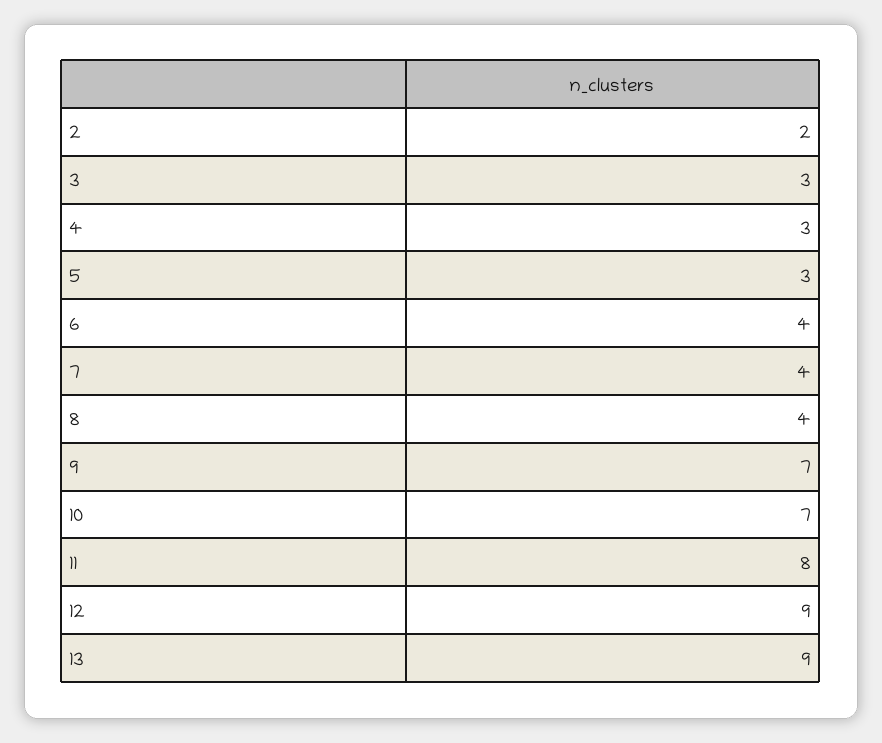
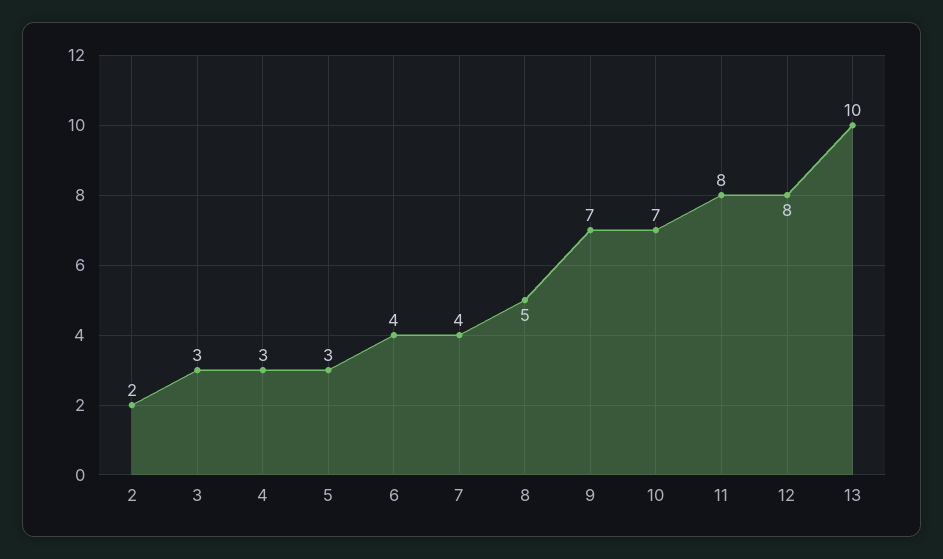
8: 4 -> 5
12: 9 -> 8
13: 9 -> 10

